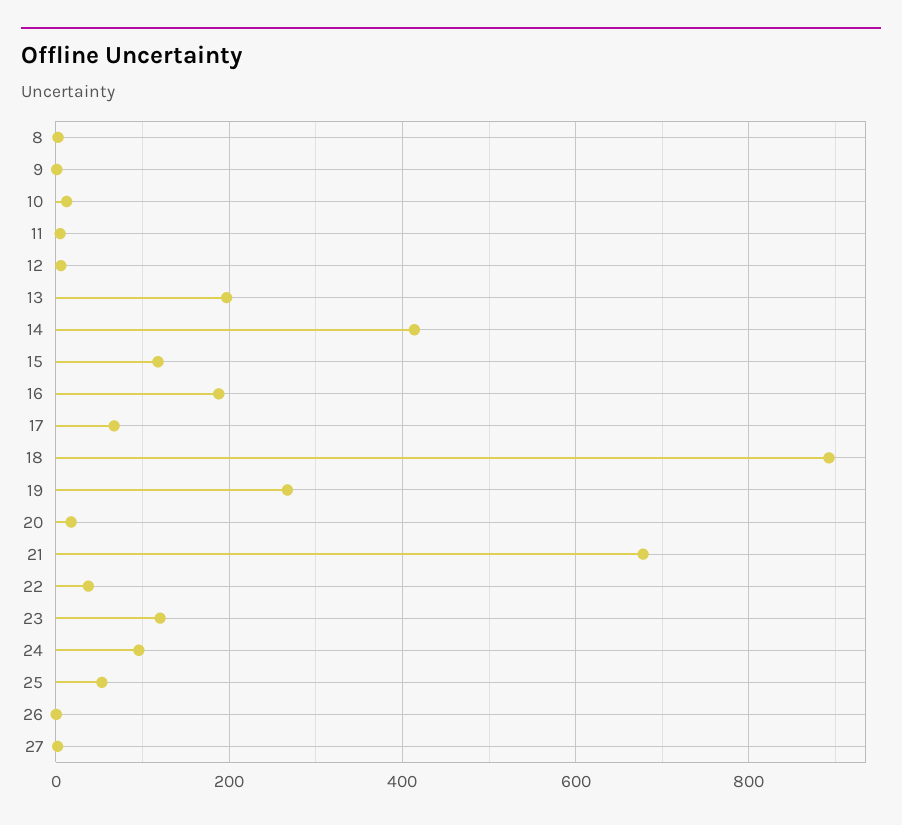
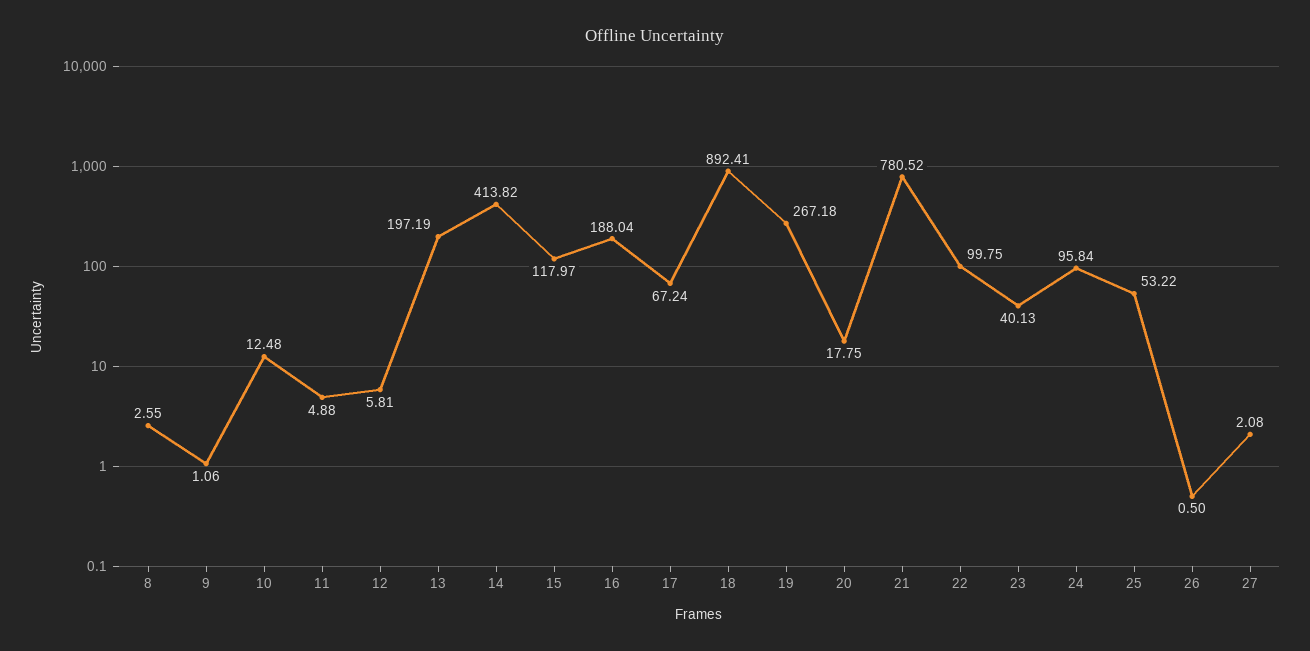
21: 680 -> 780.52
22: 40 -> 99.75
23: 120 -> 40.13

